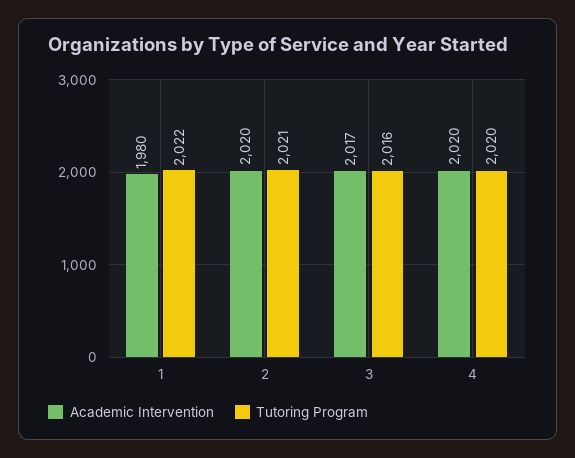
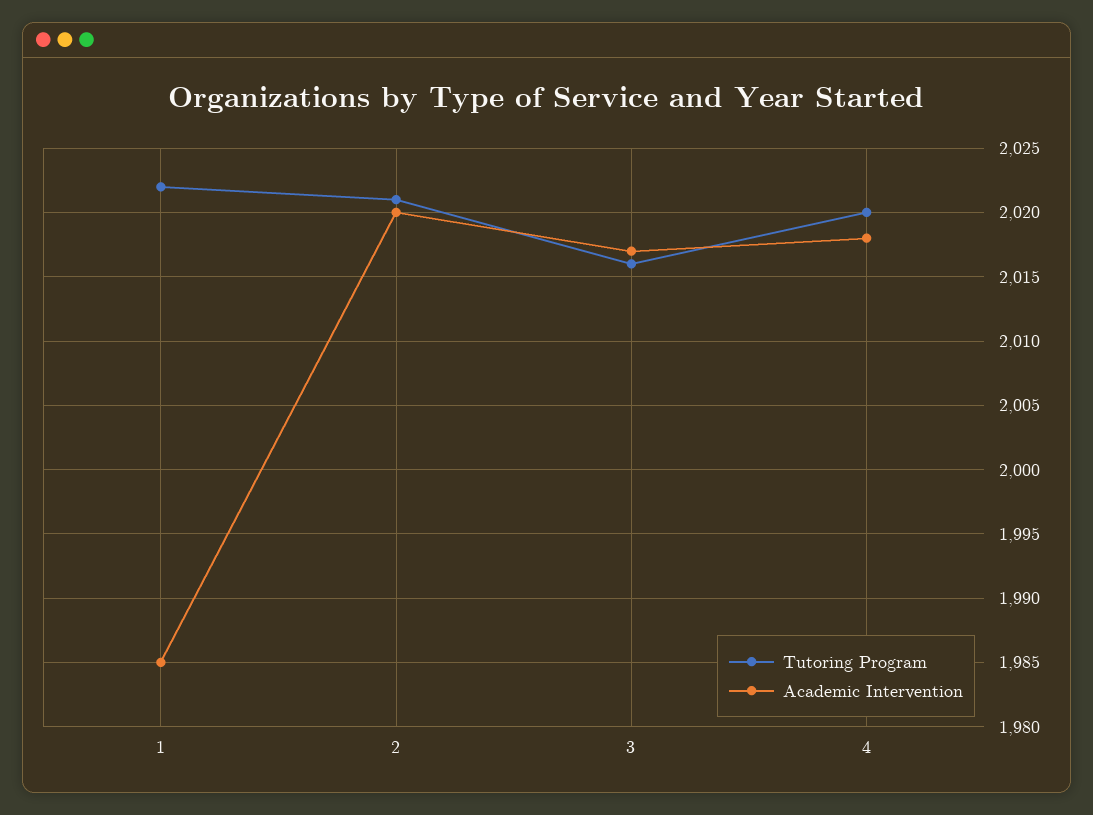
Academic Intervention, 1: 1980 -> 1985
Academic Intervention, 4: 2020 -> 2018

